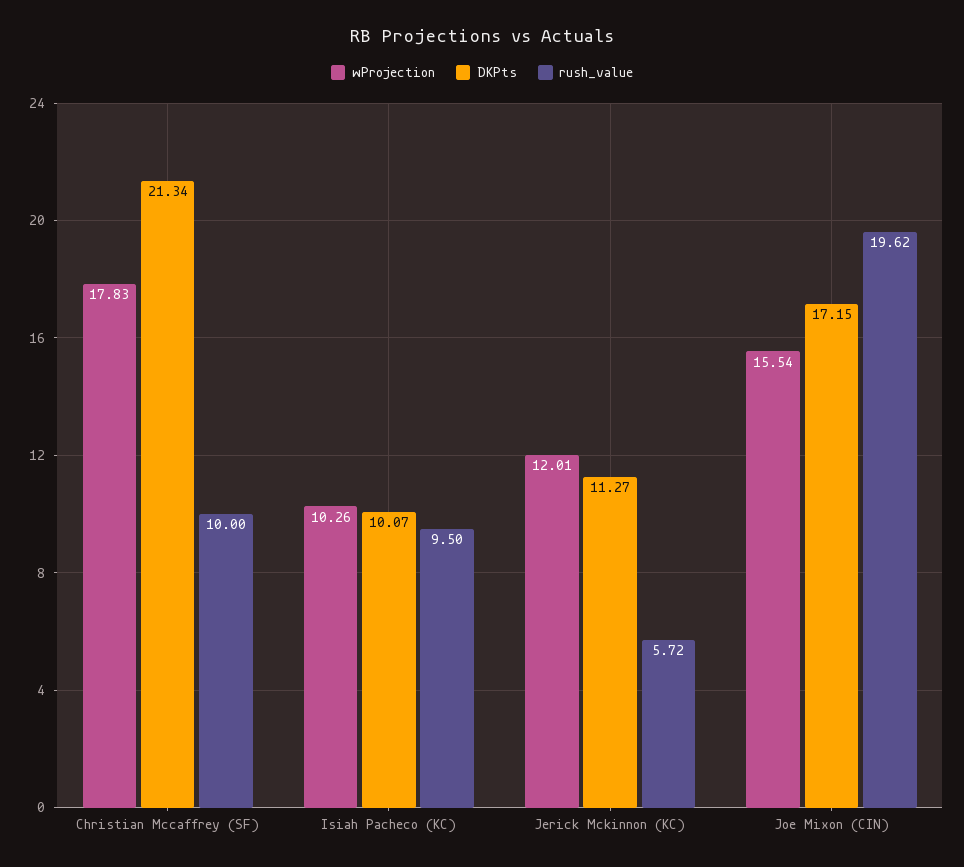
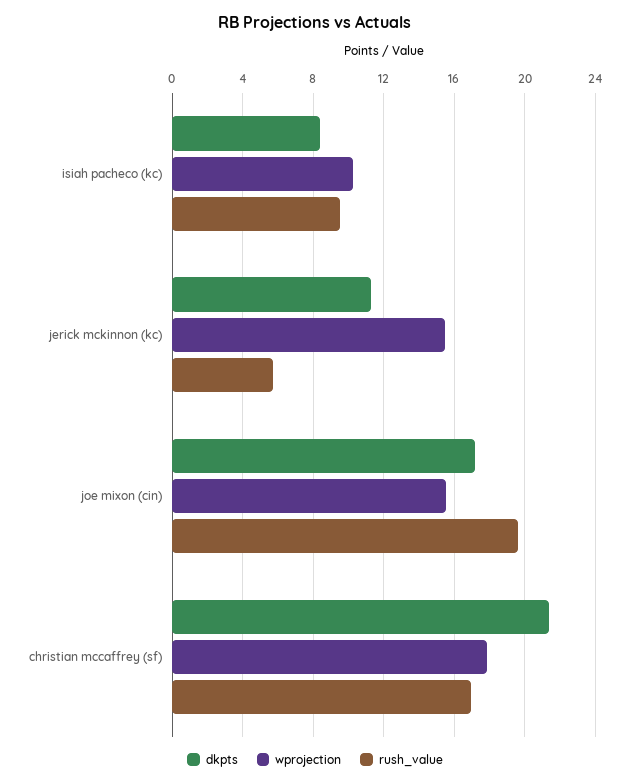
rush_value, Christian Mccaffrey (SF): 10 -> 17
DKPts, Isiah Pacheco (KC): 10.07 -> 8.5
wProjection, Jerick Mckinnon (KC): 12.01 -> 15.5

